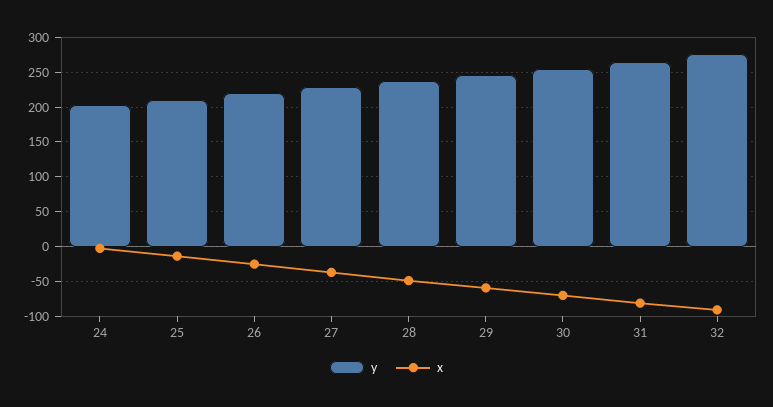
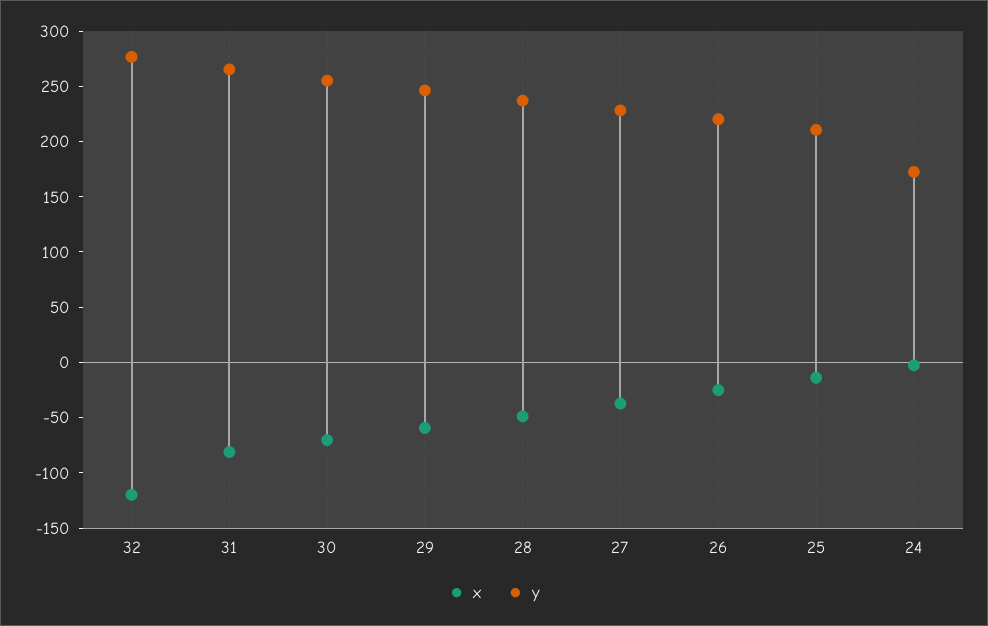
y, 24: 200 -> 170
x, 32: -90 -> -120

